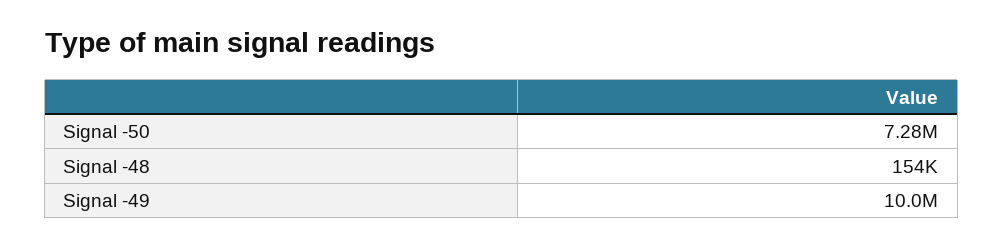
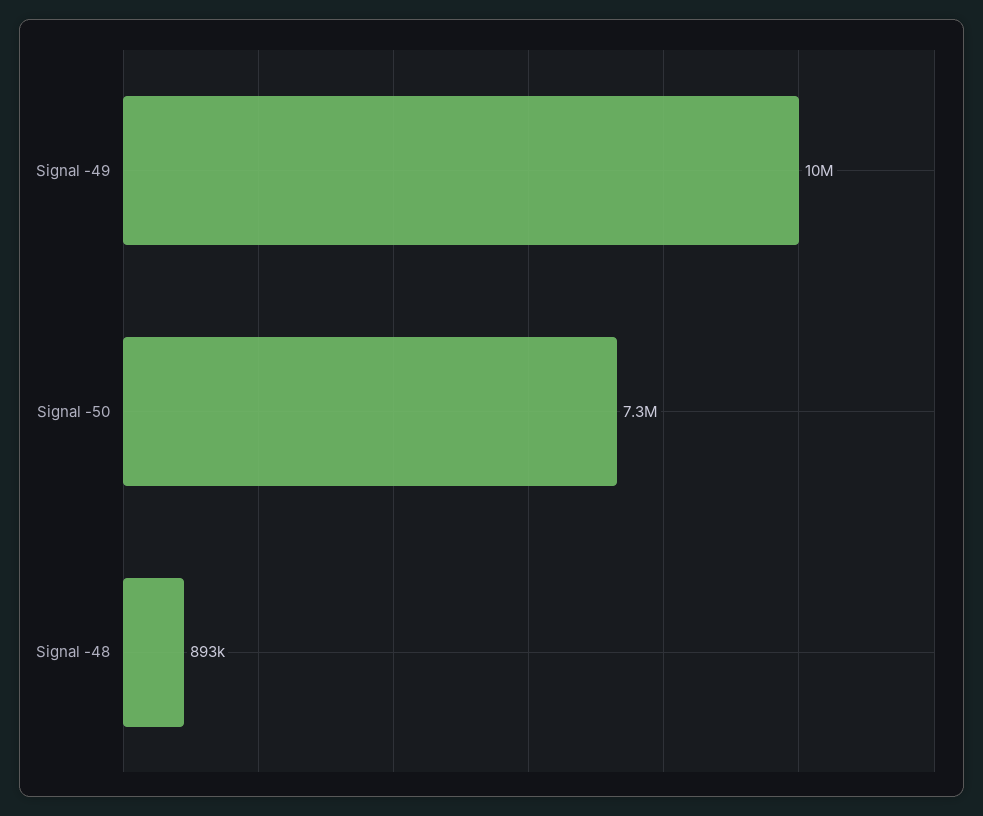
Signal -48: 154000 -> 893000

